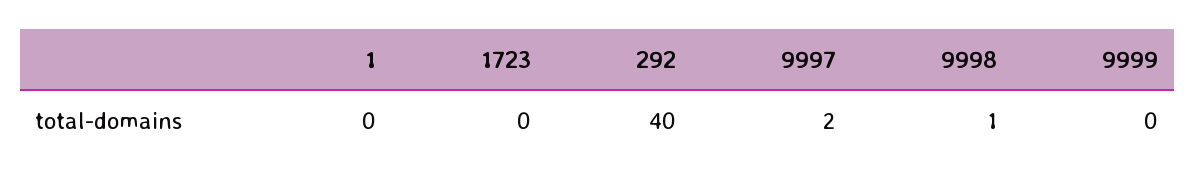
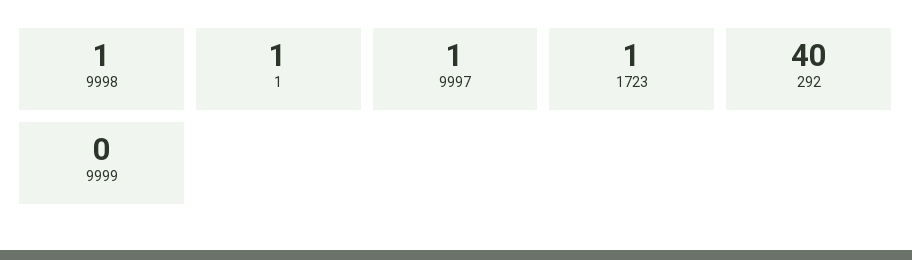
1: 0 -> 1
1723: 0 -> 1
9997: 2 -> 1

